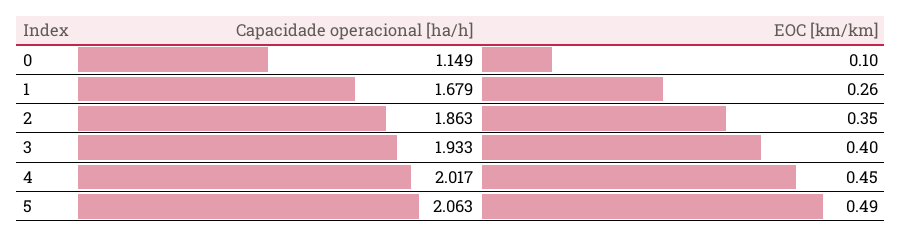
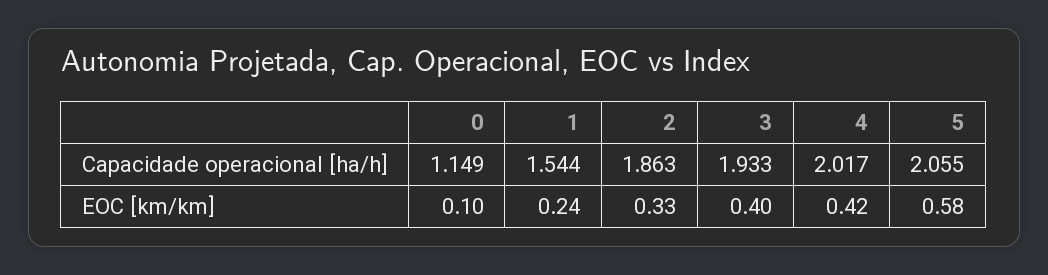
Capacidade operacional [ha/h], 1: 1.679 -> 1.544
EOC [km/km], 1: 0.26 -> 0.24
EOC [km/km], 2: 0.35 -> 0.33
EOC [km/km], 4: 0.45 -> 0.42
Capacidade operacional [ha/h], 5: 2.063 -> 2.055
EOC [km/km], 5: 0.49 -> 0.58

